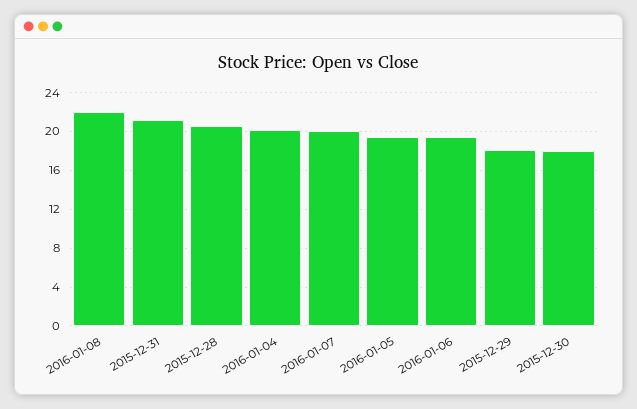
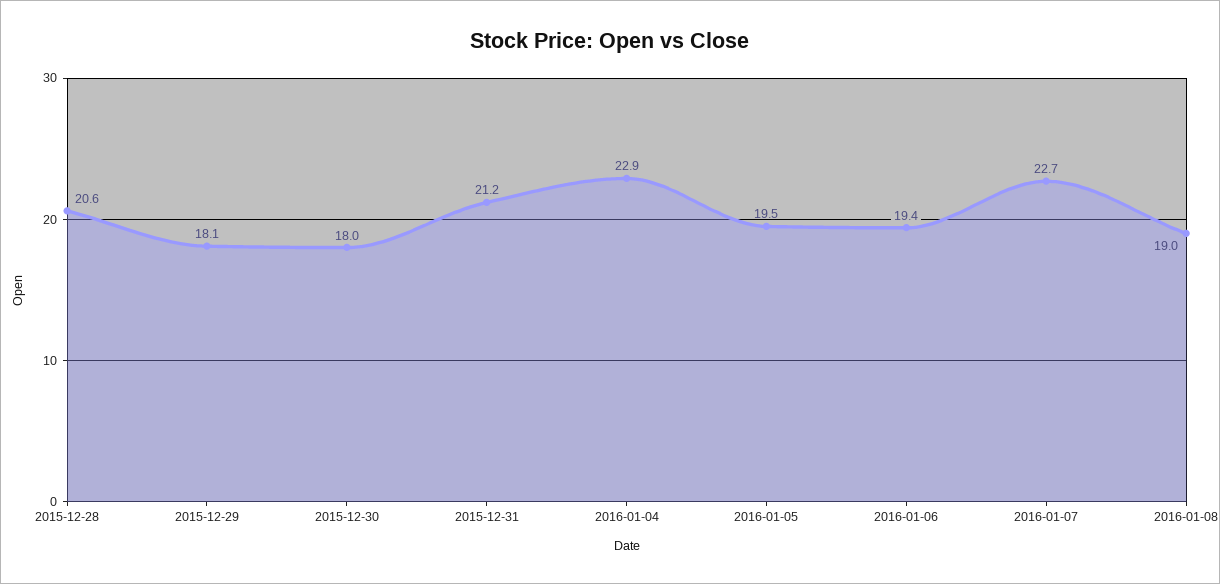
2016-01-08: 22 -> 19
2016-01-04: 20 -> 22.9
2016-01-07: 20 -> 22.7

